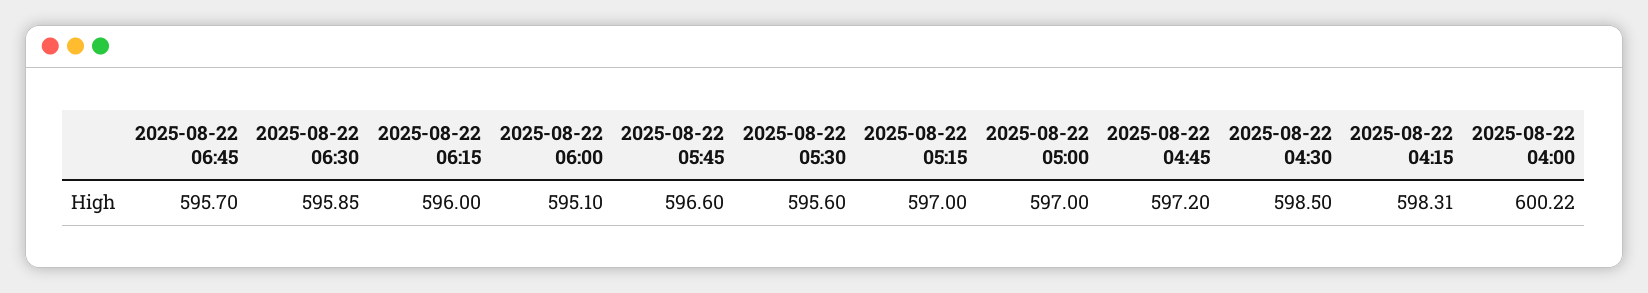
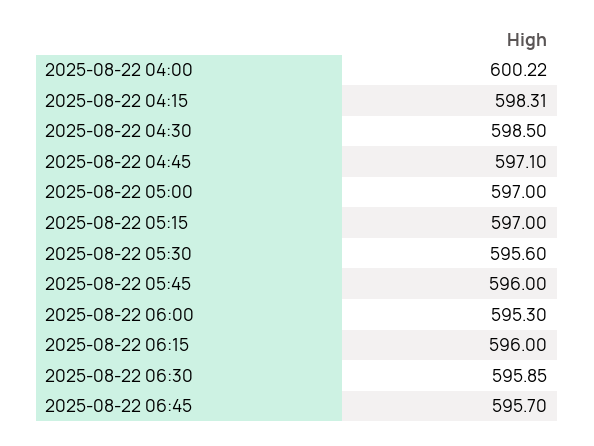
2025-08-22 06:00: 595.1 -> 595.3
2025-08-22 05:45: 596.6 -> 596
2025-08-22 04:45: 597.2 -> 597.1

